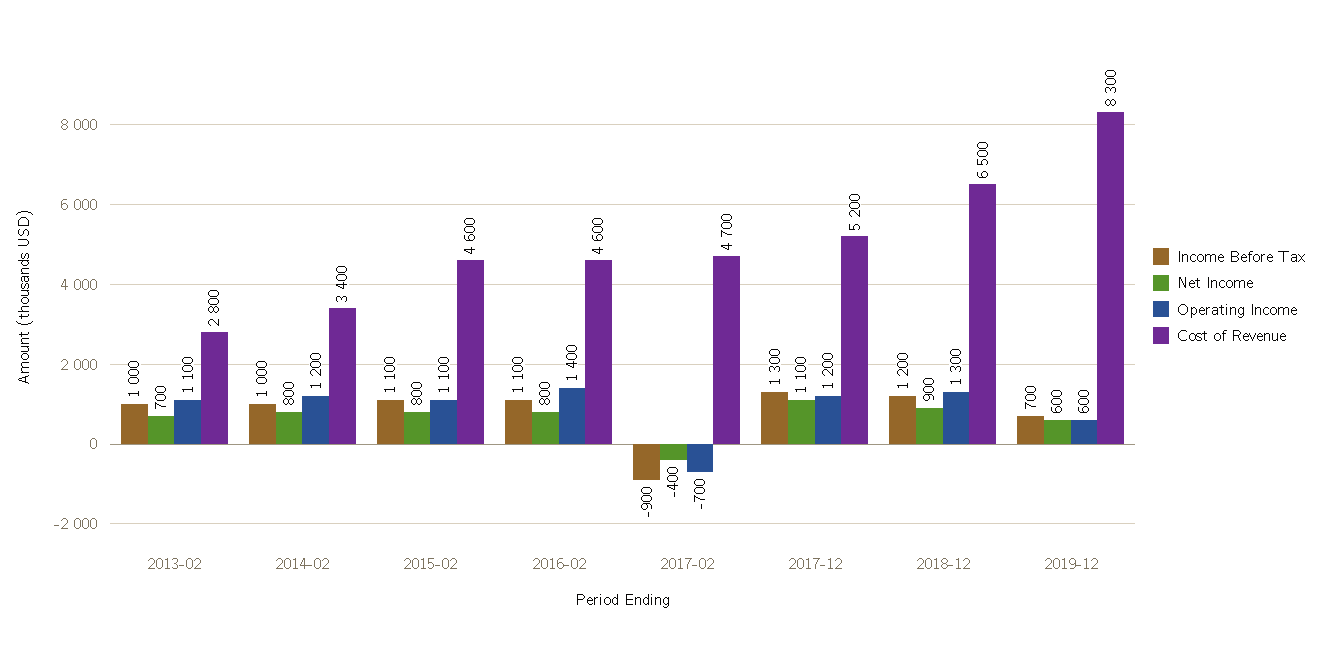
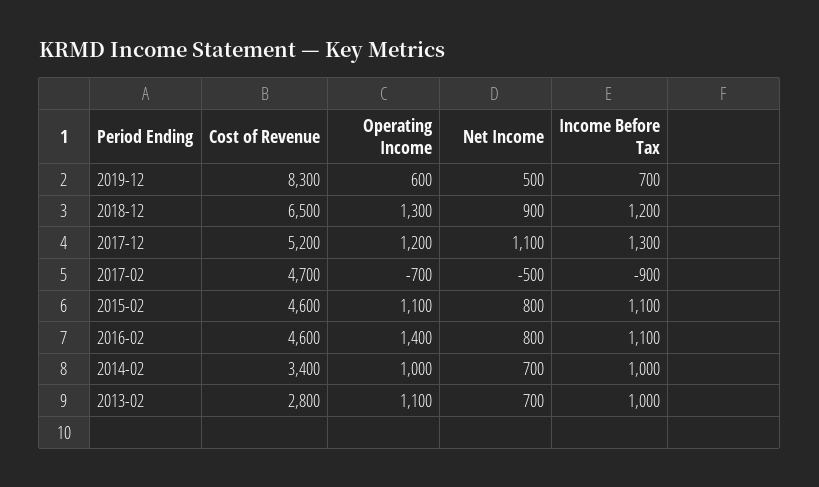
Net Income, 2014-02: 800 -> 700
Operating Income, 2014-02: 1200 -> 1000
Net Income, 2017-02: -400 -> -500
Net Income, 2019-12: 600 -> 500

